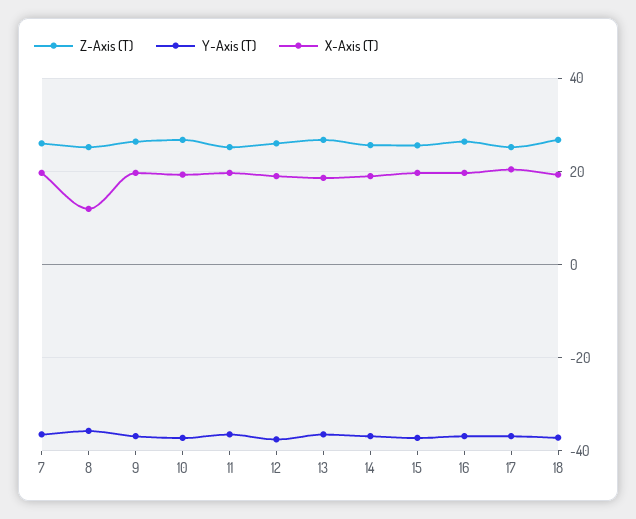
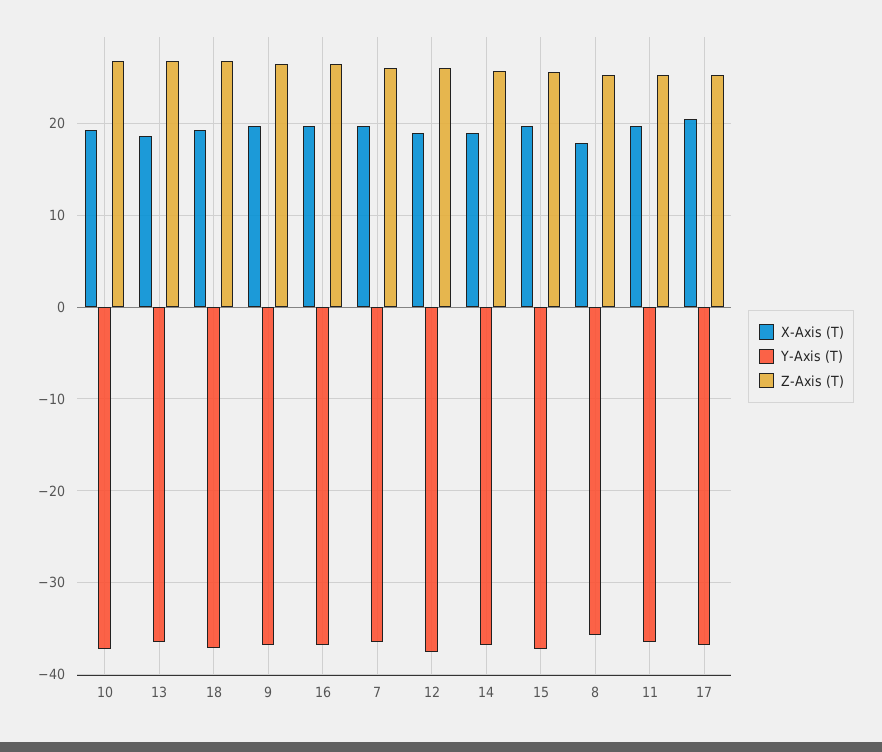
X-Axis (T), 8: 12 -> 18

